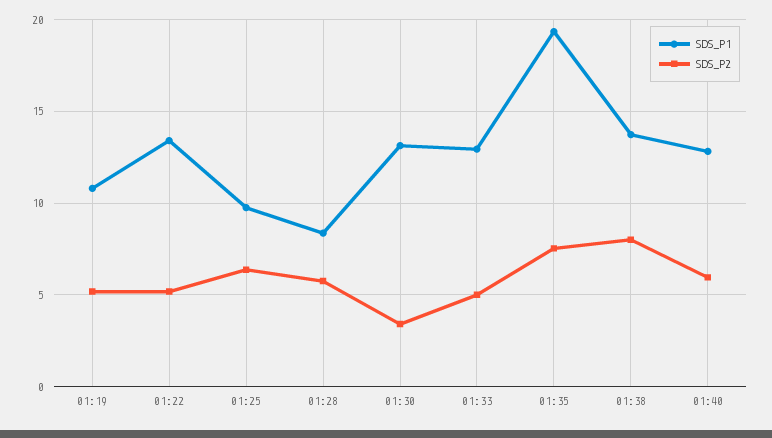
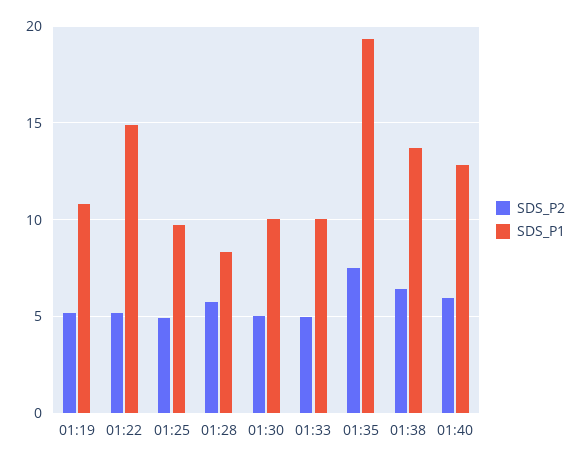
SDS_P1, 01:22: 13.5 -> 15
SDS_P2, 01:25: 6.5 -> 5
SDS_P1, 01:30: 13 -> 10
SDS_P2, 01:30: 3.5 -> 5
SDS_P1, 01:33: 13 -> 10
SDS_P2, 01:38: 8 -> 6.5

